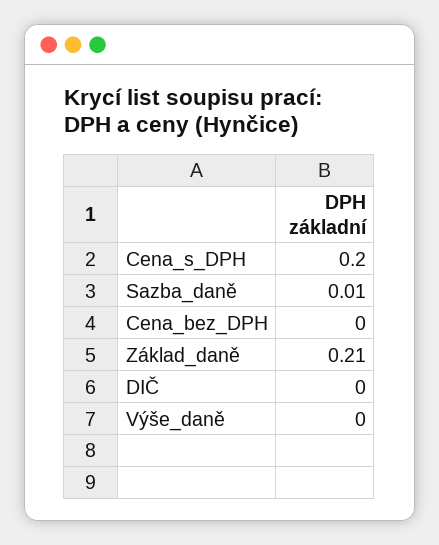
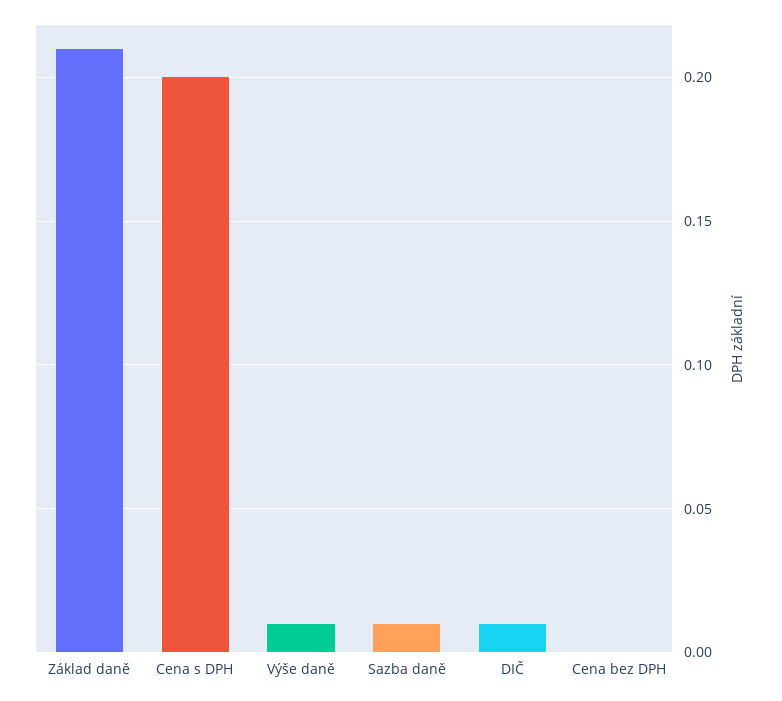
DIČ: 0 -> 0.01
Výše_daně: 0 -> 0.01

